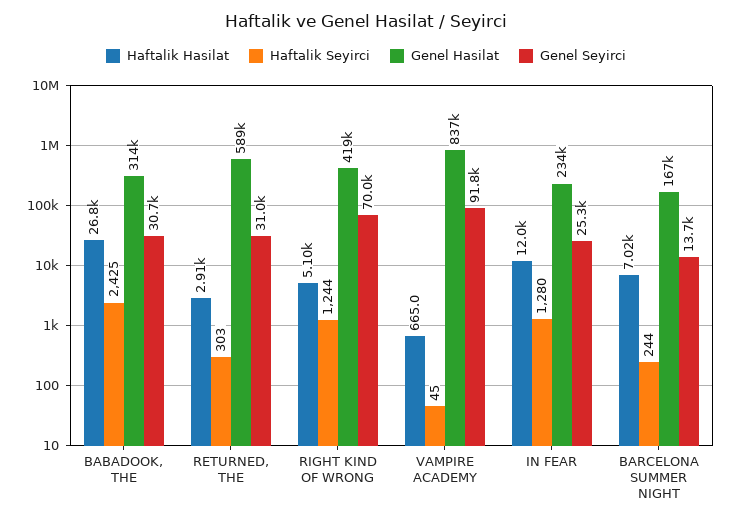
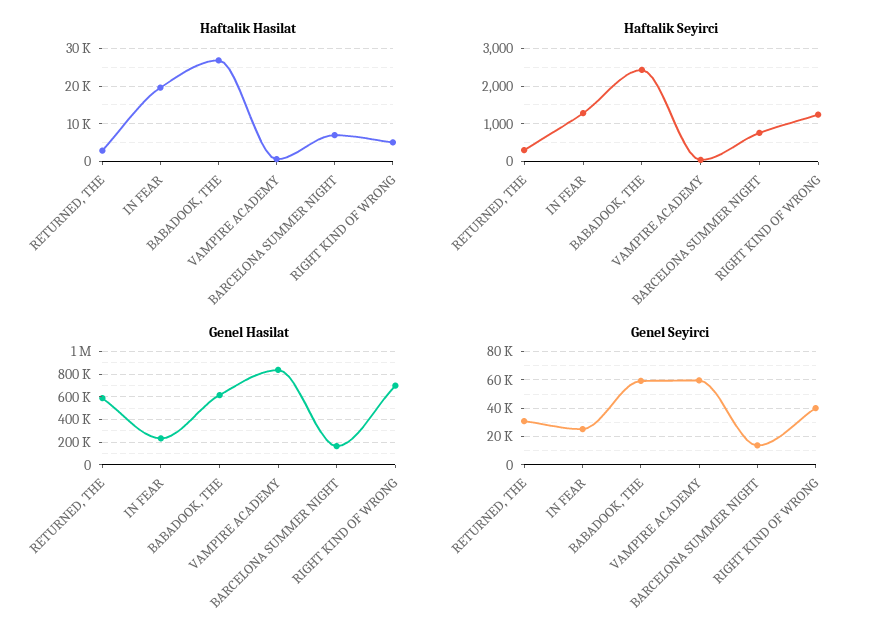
Genel Hasilat, BABADOOK, THE: 314000 -> 600000
Genel Seyirci, BABADOOK, THE: 30700 -> 60000
Genel Hasilat, RIGHT KIND OF WRONG: 419000 -> 700000
Genel Seyirci, RIGHT KIND OF WRONG: 70000 -> 40000
Genel Seyirci, VAMPIRE ACADEMY: 91800 -> 60000
Haftalik Hasilat, IN FEAR: 12000 -> 20000
Haftalik Seyirci, BARCELONA SUMMER NIGHT: 244 -> 800

